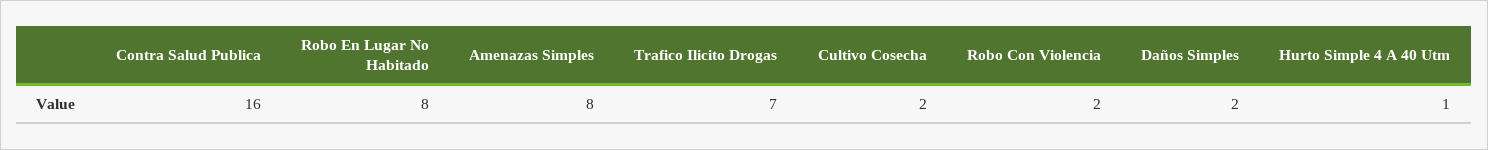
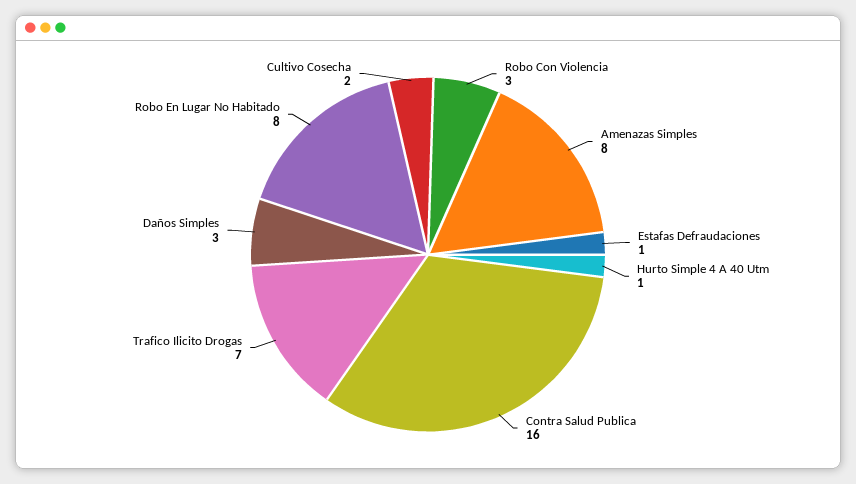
Robo Con Violencia: 2 -> 3
Daños Simples: 2 -> 3
Estafas Defraudaciones: none -> 1

